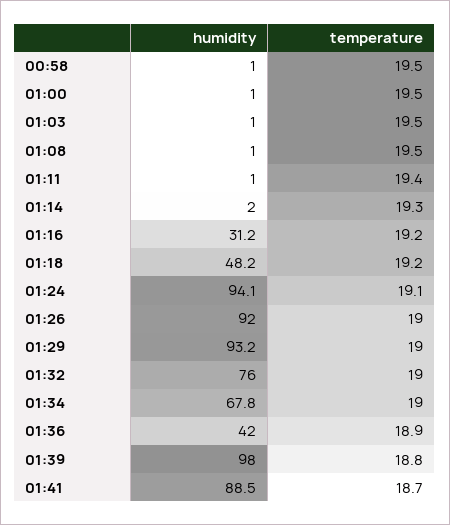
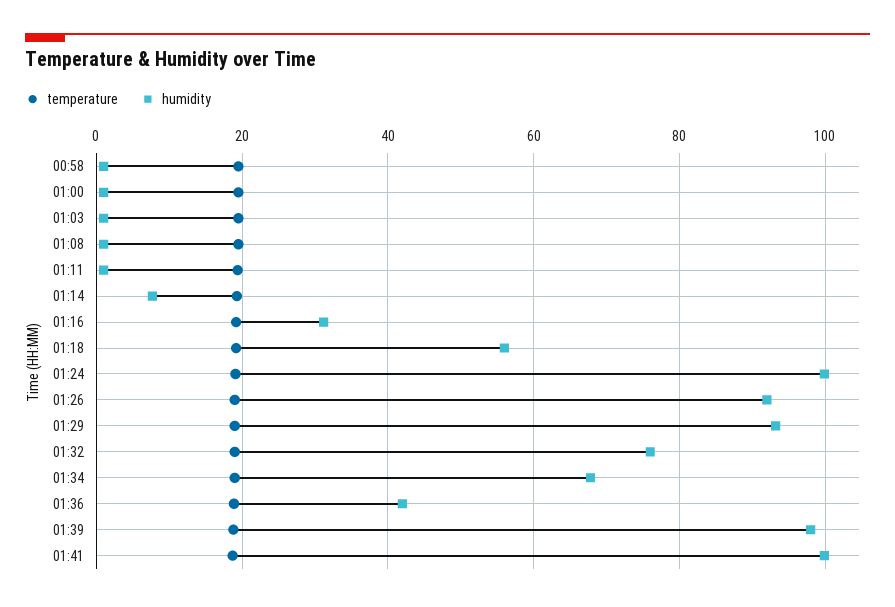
humidity, 01:14: 2 -> 8
humidity, 01:18: 48.2 -> 56
humidity, 01:24: 94.1 -> 100
humidity, 01:41: 88.5 -> 100

